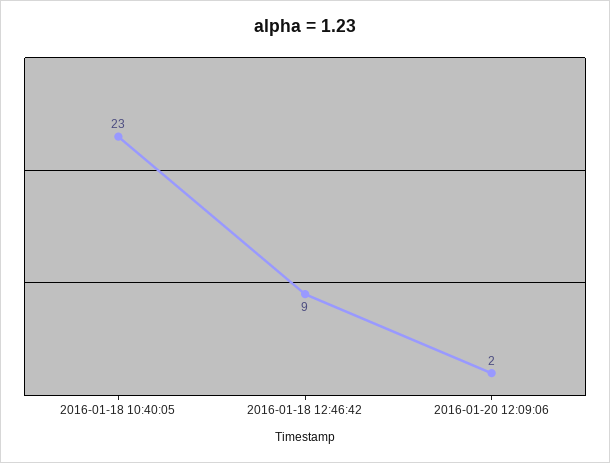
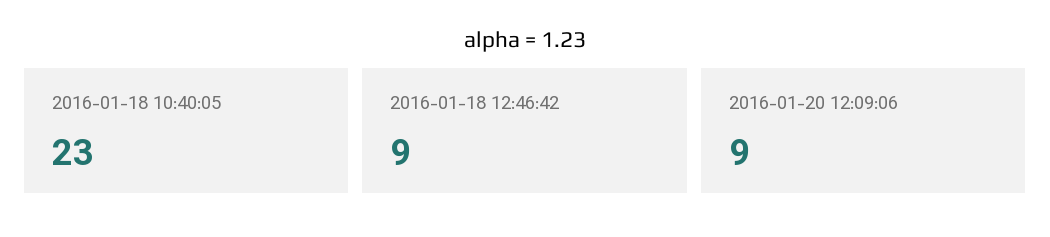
2016-01-20 12:09:06: 2 -> 9

